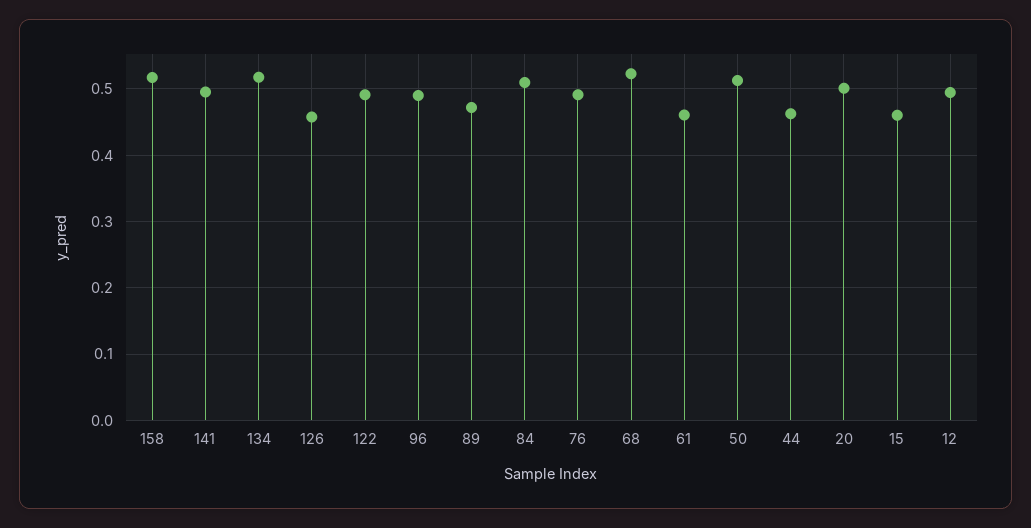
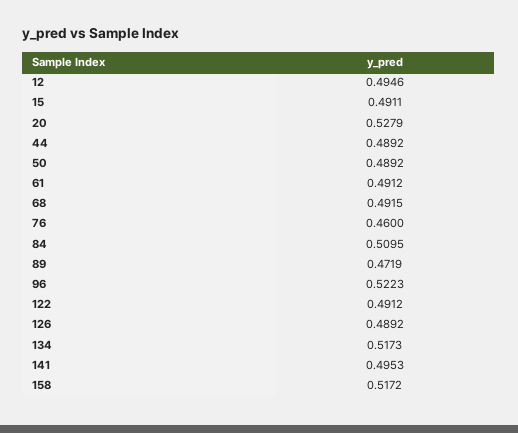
126: 0.46 -> 0.4892
96: 0.49 -> 0.5223
76: 0.49 -> 0.46
68: 0.52 -> 0.4915
61: 0.46 -> 0.4912
50: 0.51 -> 0.4892
44: 0.46 -> 0.4892
20: 0.5 -> 0.5279
15: 0.46 -> 0.4911

